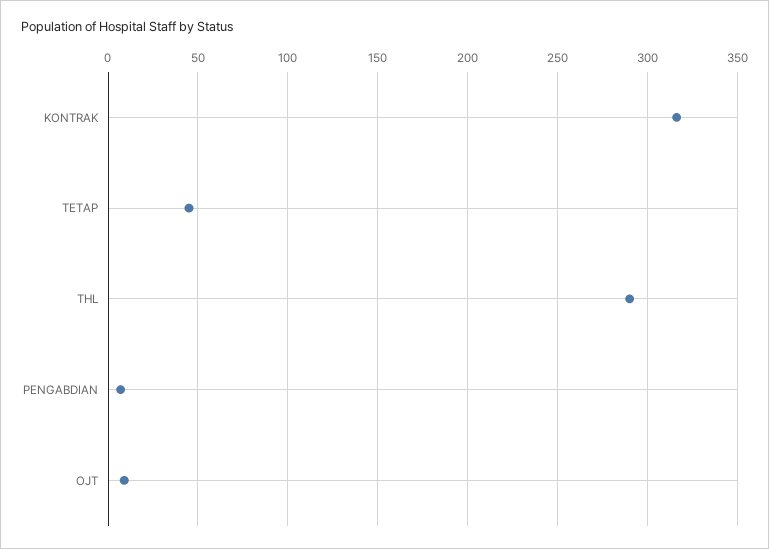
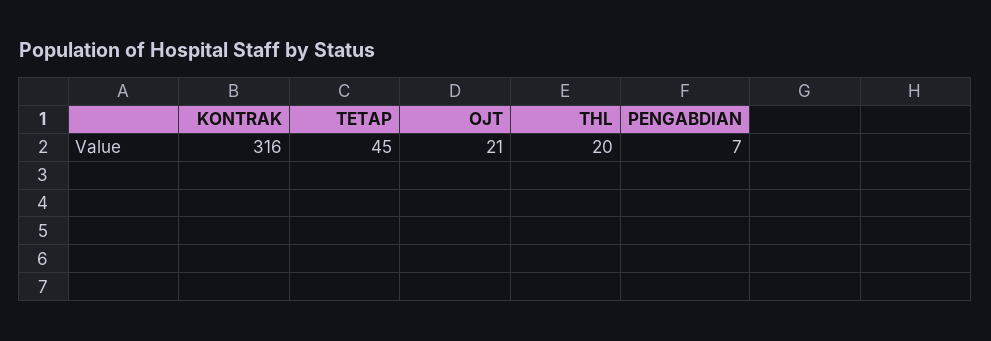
THL: 290 -> 20
OJT: 10 -> 21

